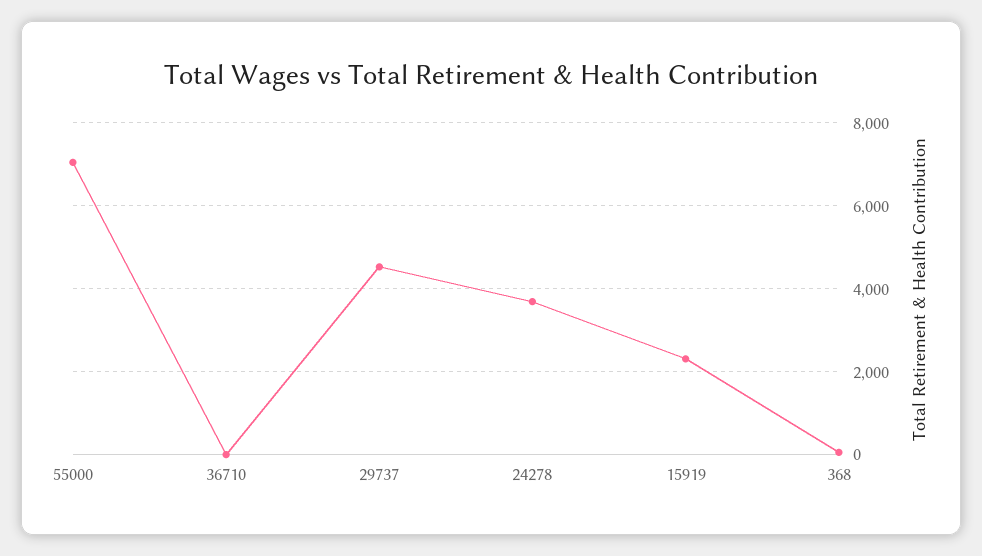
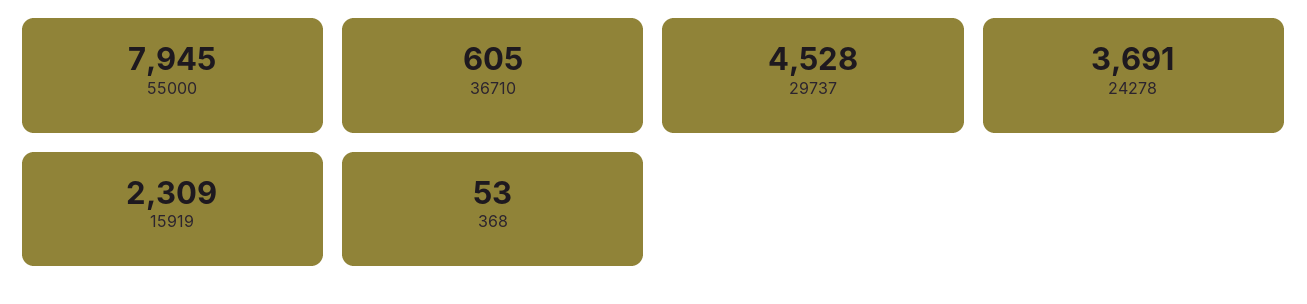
55000: 7000 -> 7945
36710: 0 -> 605

